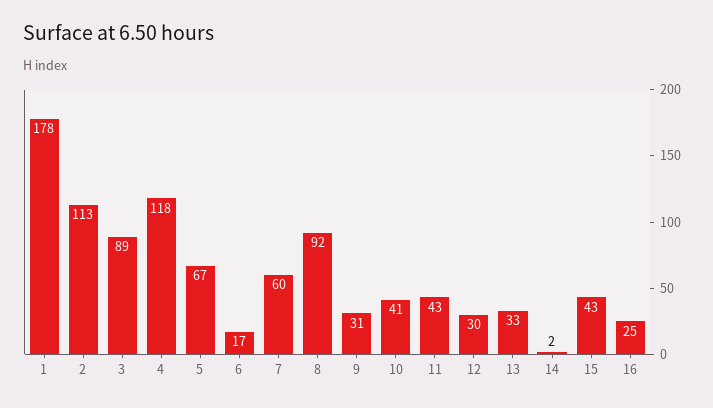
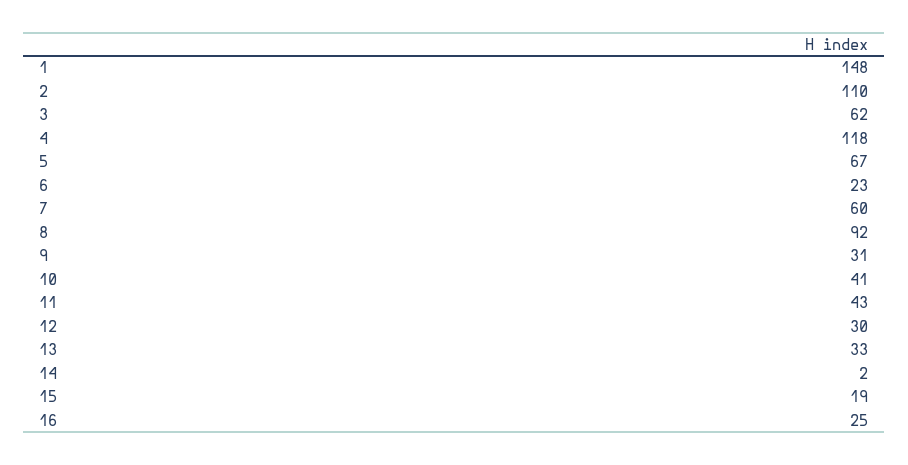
1: 178 -> 148
2: 113 -> 110
3: 89 -> 62
6: 17 -> 23
15: 43 -> 19

